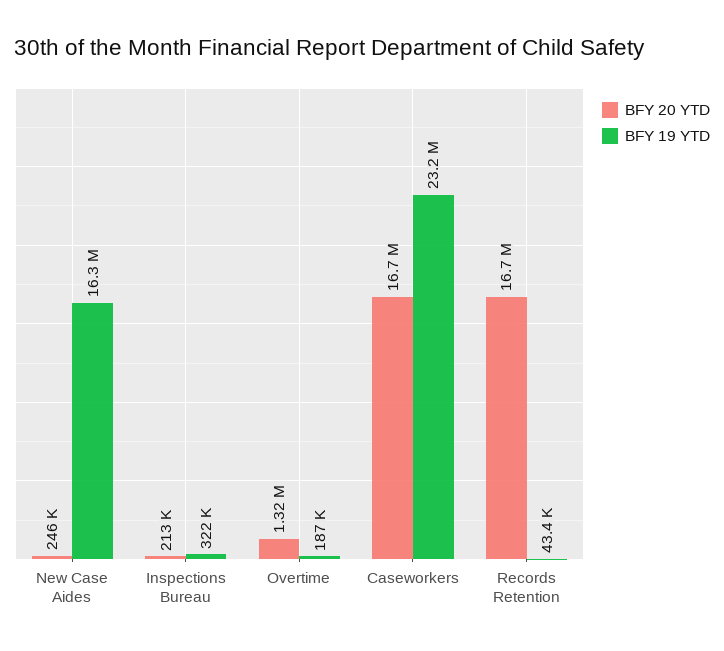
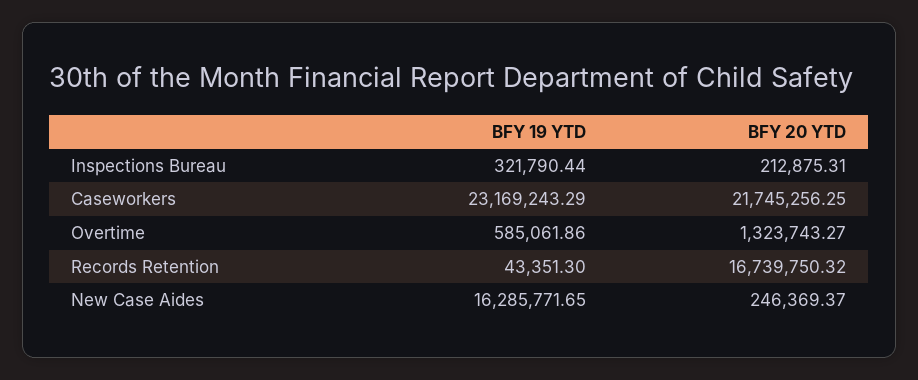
BFY 19 YTD, Overtime: 187000 -> 585061.86
BFY 20 YTD, Caseworkers: 16700000 -> 21745256.25

